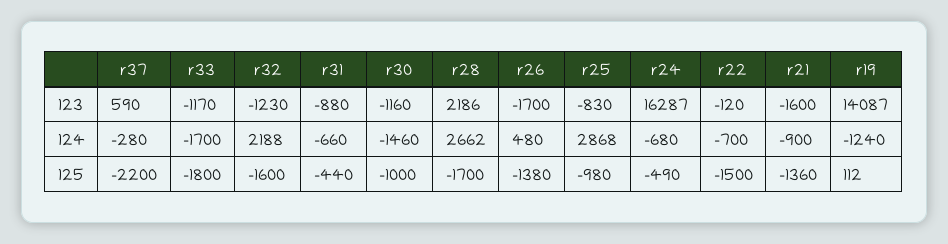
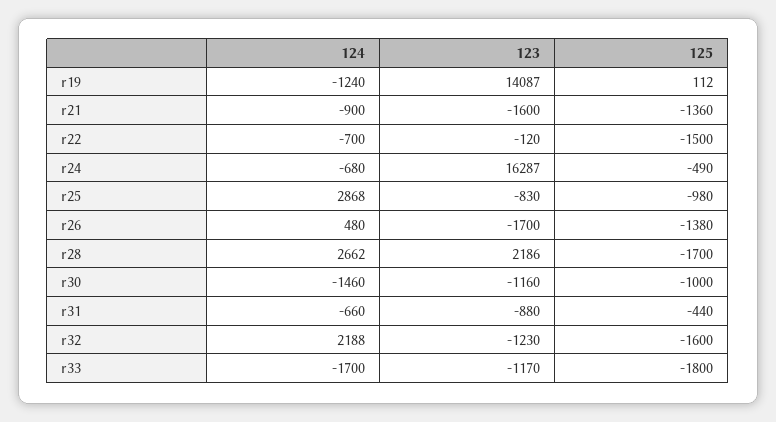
r37, 123: 590 -> none
r37, 124: -280 -> none
r37, 125: -2200 -> none

